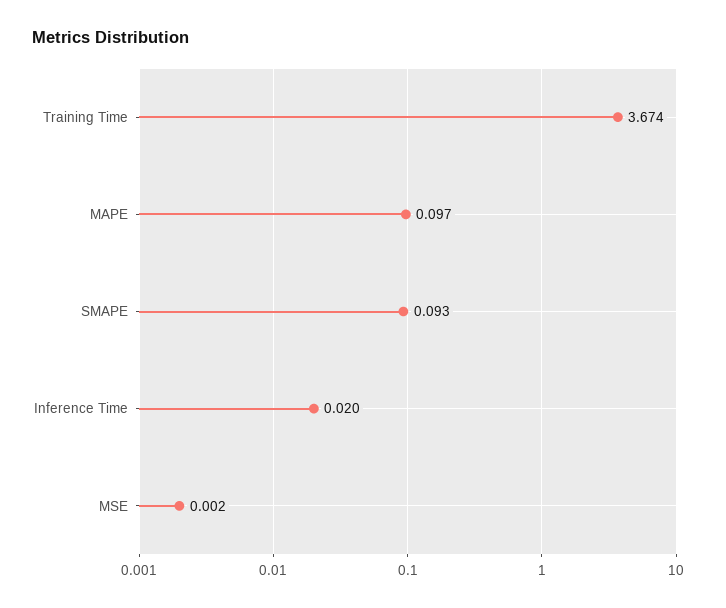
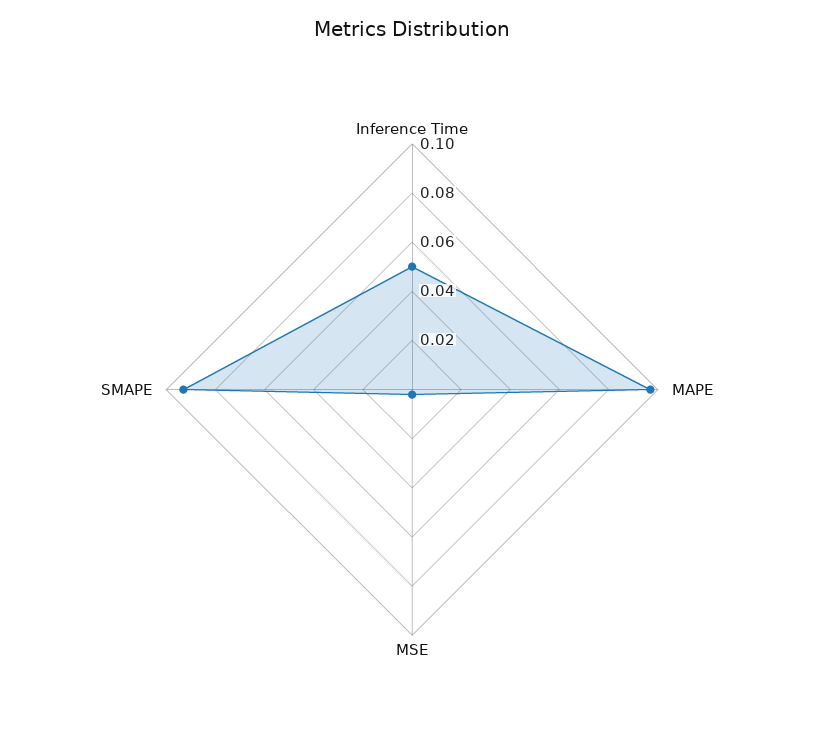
Training Time: 3.674 -> none
Inference Time: 0.02 -> 0.05

